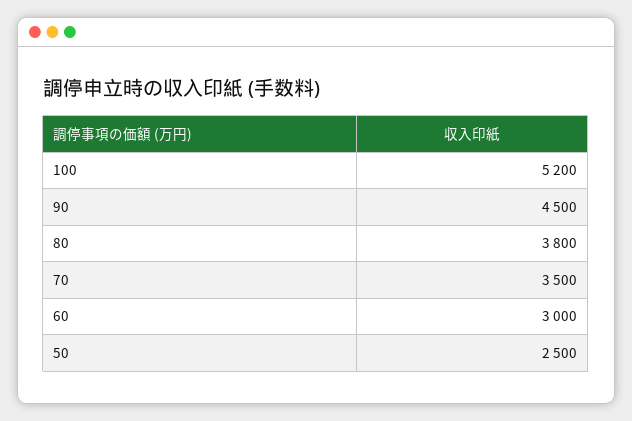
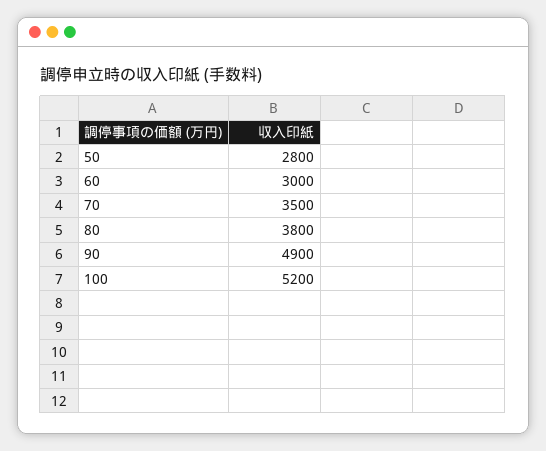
90: 4500 -> 4900
50: 2500 -> 2800

